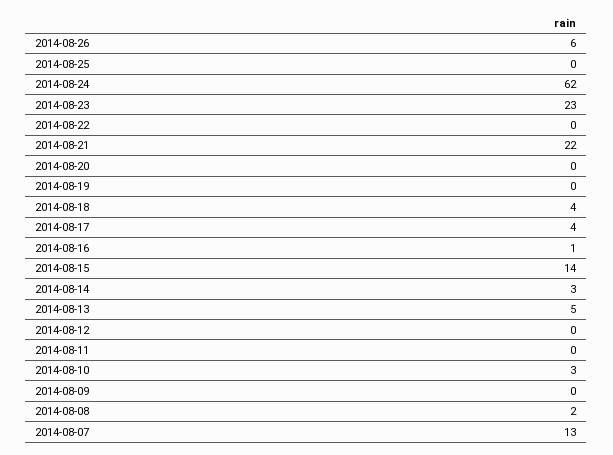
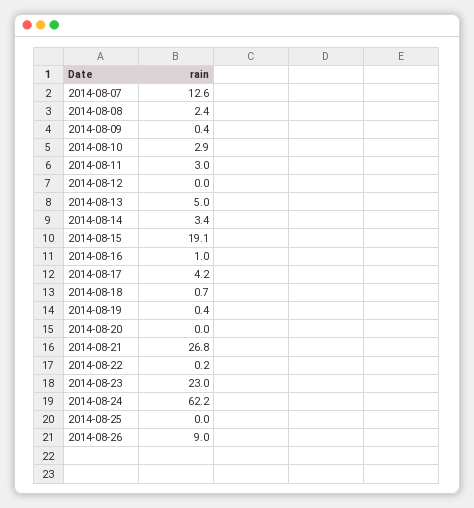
2014-08-26: 6 -> 9
2014-08-21: 22 -> 26.8
2014-08-18: 4 -> 0.7
2014-08-15: 14 -> 19.1
2014-08-11: 0 -> 3

